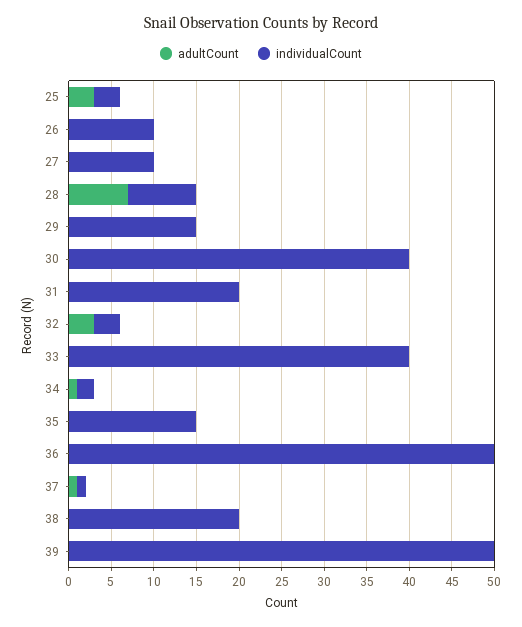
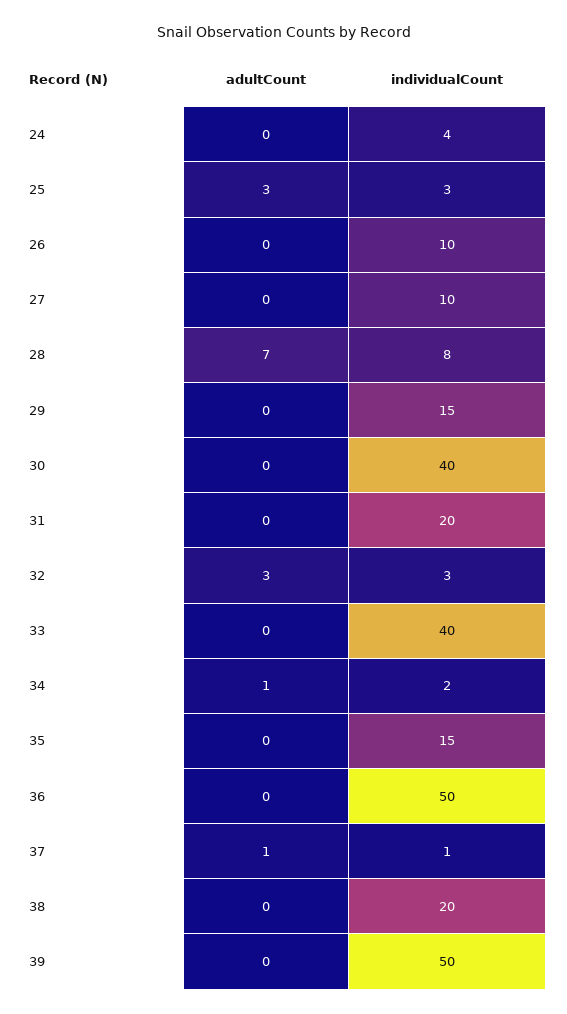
adultCount, 24: none -> 0
individualCount, 24: none -> 4

